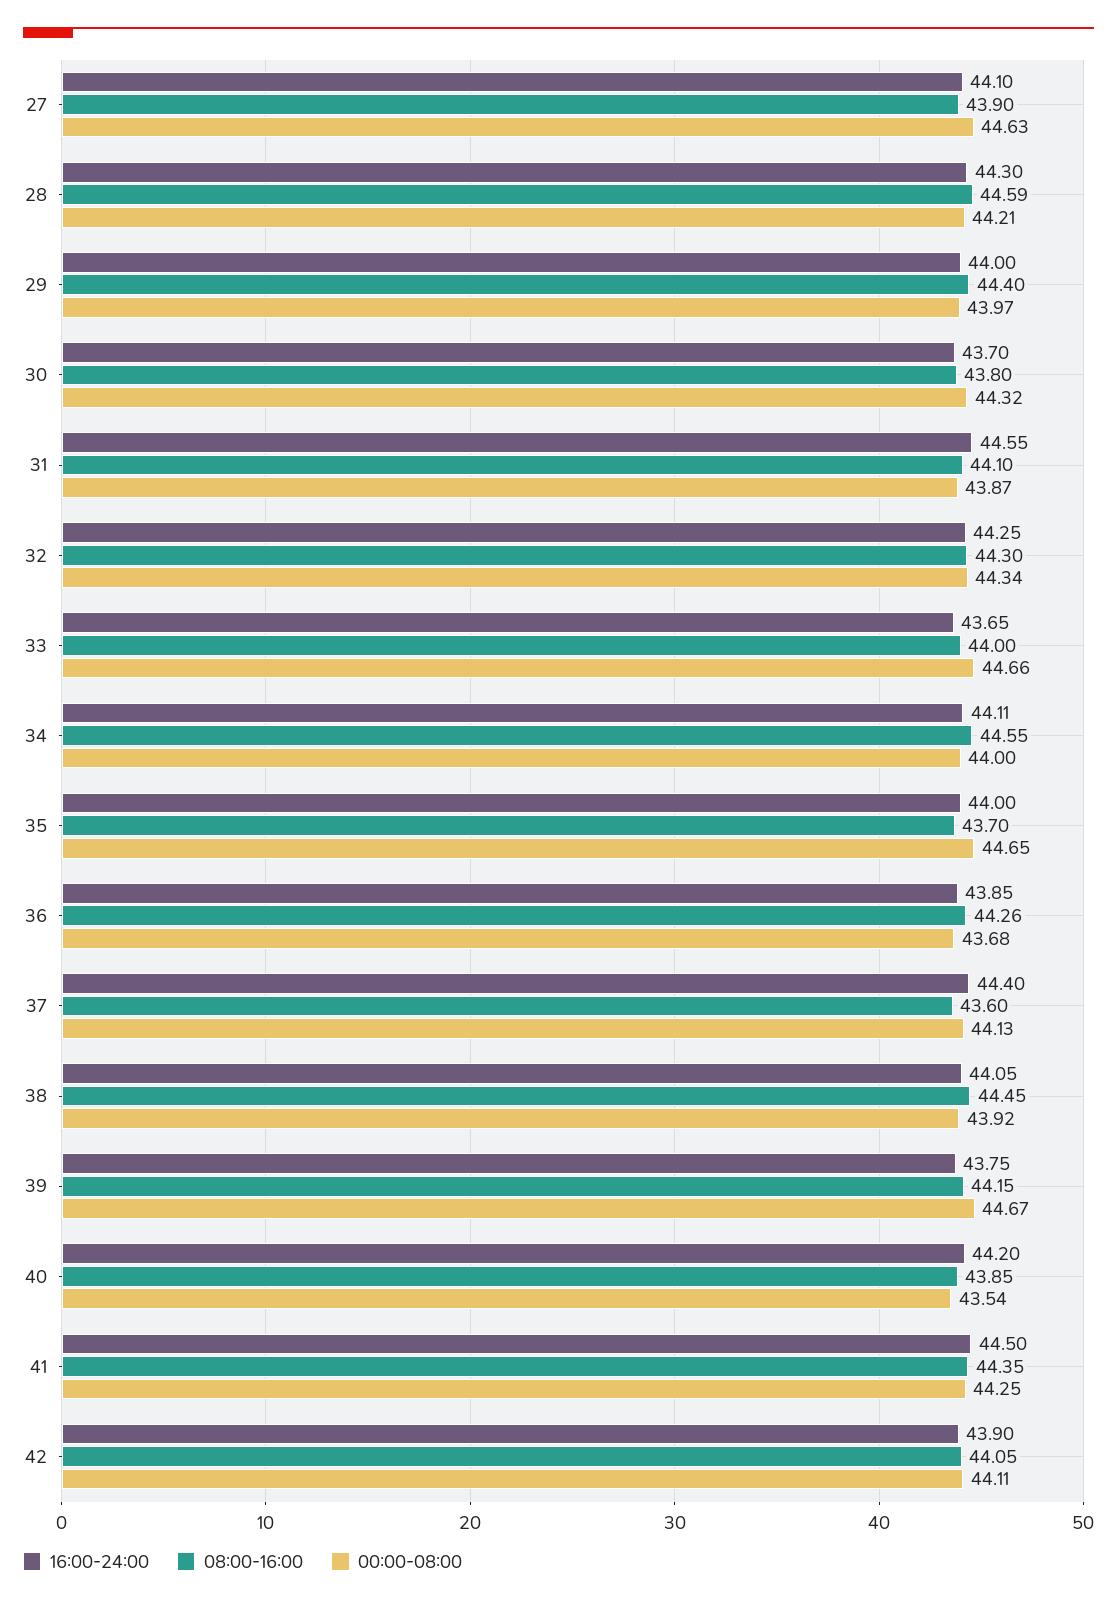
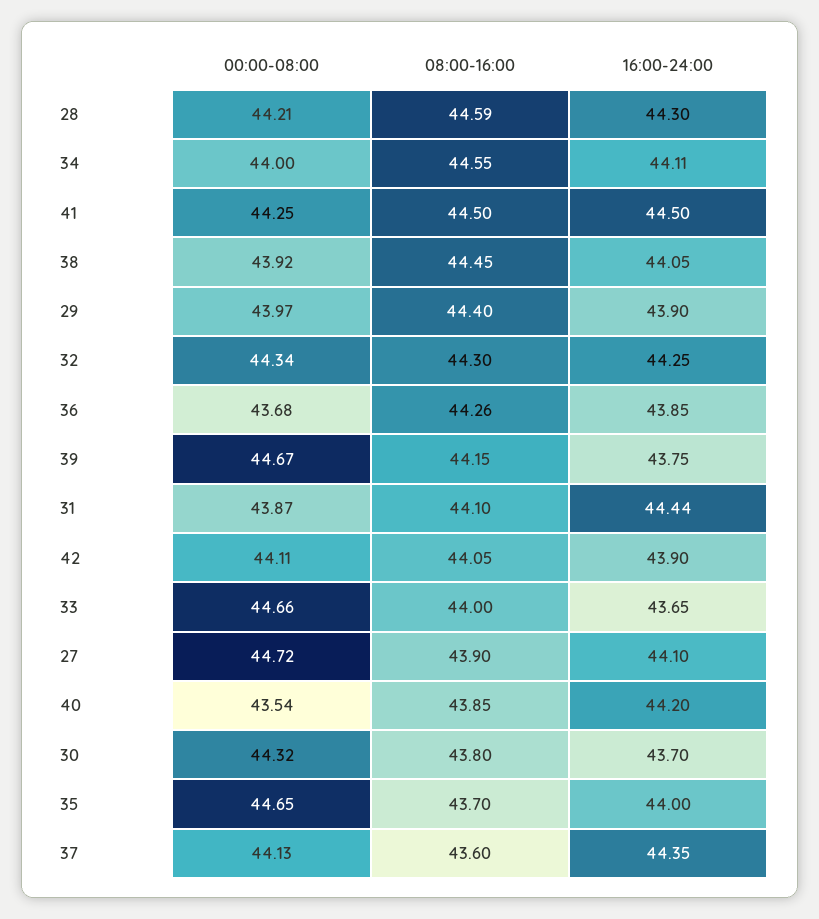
00:00-08:00, 27: 44.63 -> 44.72
16:00-24:00, 29: 44 -> 43.9
16:00-24:00, 31: 44.55 -> 44.44
16:00-24:00, 37: 44.4 -> 44.35
08:00-16:00, 41: 44.35 -> 44.5

